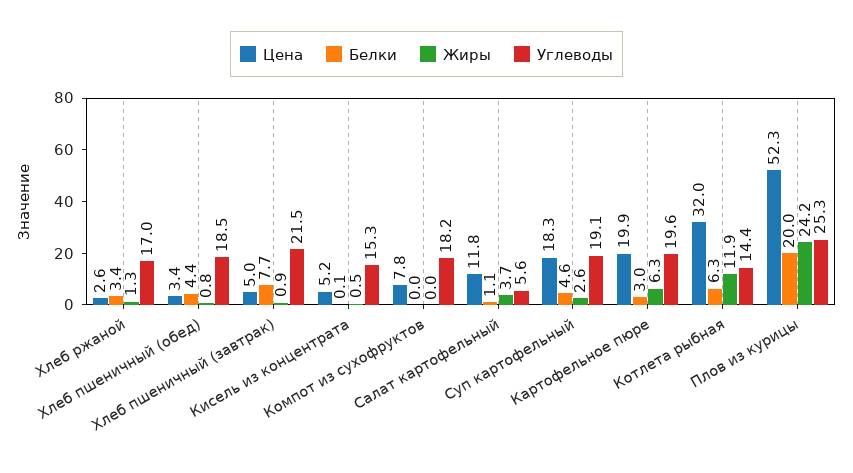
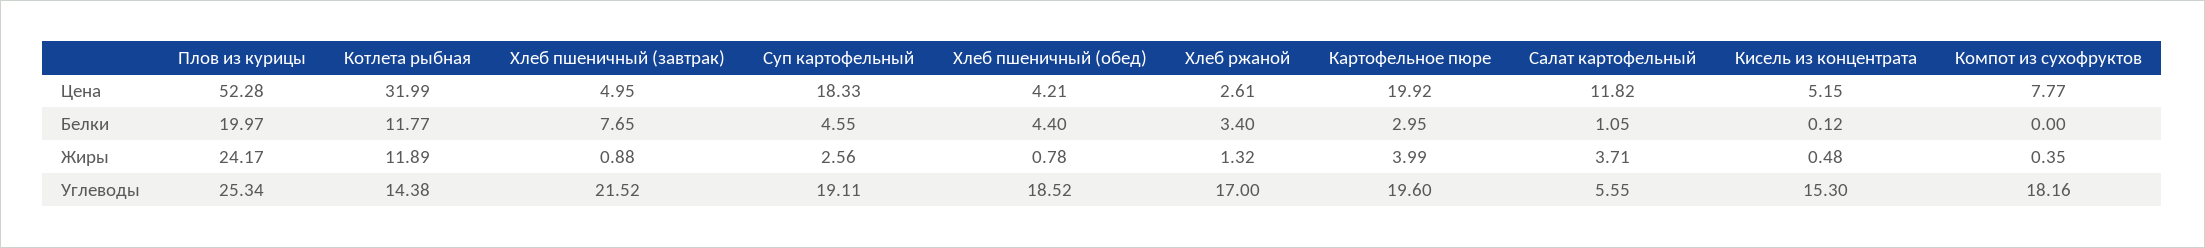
Цена, Хлеб пшеничный (обед): 3.4 -> 4.21
Жиры, Компот из сухофруктов: 0 -> 0.35
Жиры, Картофельное пюре: 6.3 -> 3.99
Белки, Котлета рыбная: 6.3 -> 11.77

